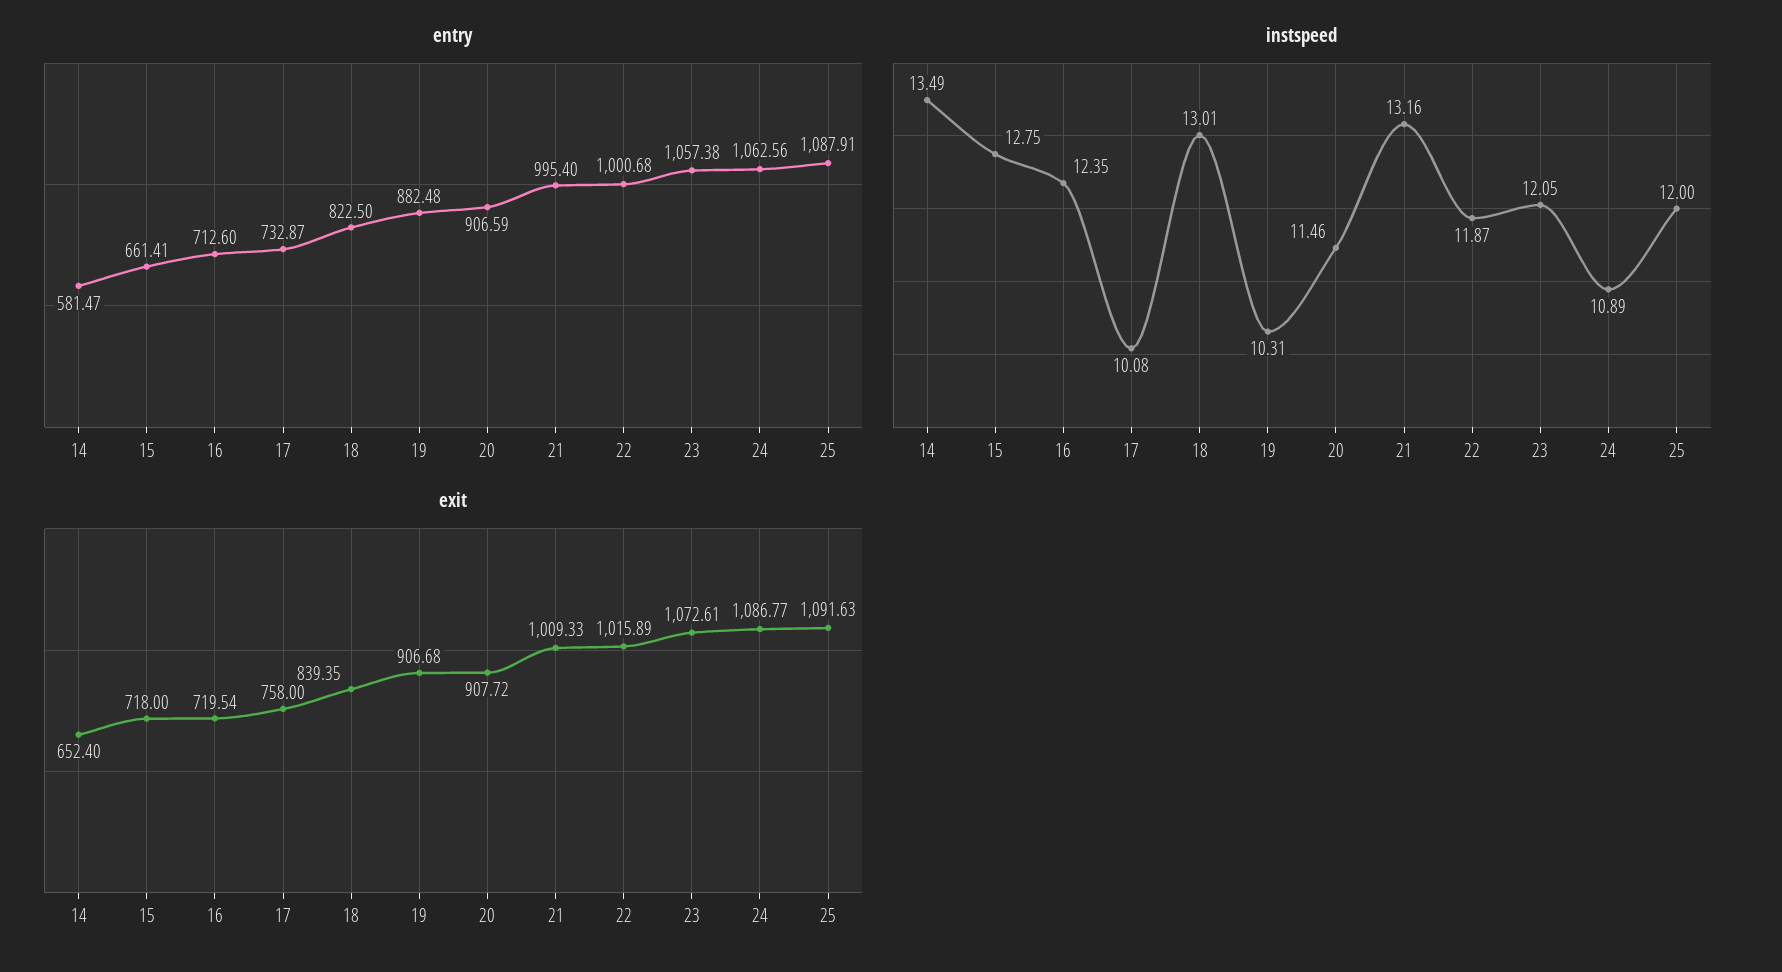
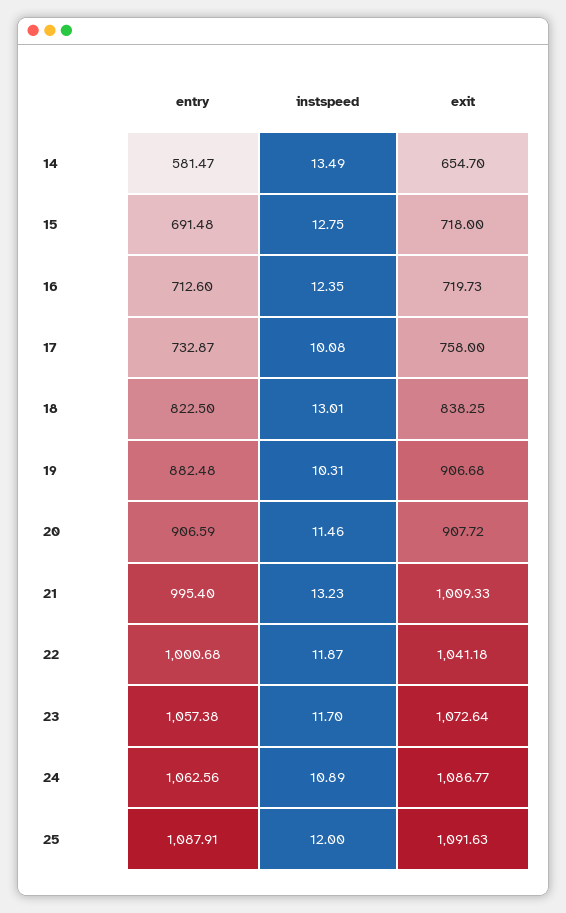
entry, 15: 661.41 -> 691.48
instspeed, 21: 13.16 -> 13.23
instspeed, 23: 12.05 -> 11.7
exit, 14: 652.4 -> 654.7
exit, 16: 719.54 -> 719.73
exit, 18: 839.35 -> 838.25
exit, 22: 1015.89 -> 1041.18
exit, 23: 1072.61 -> 1072.64

